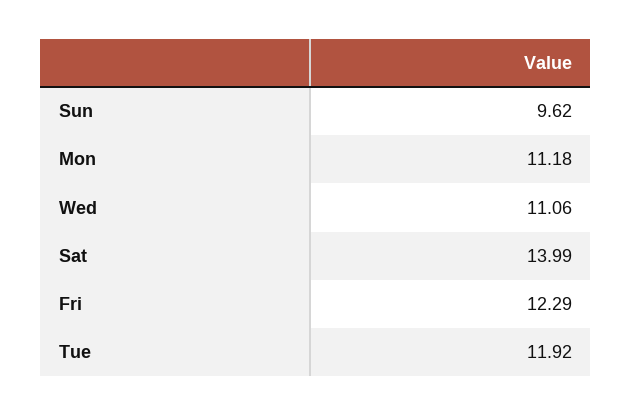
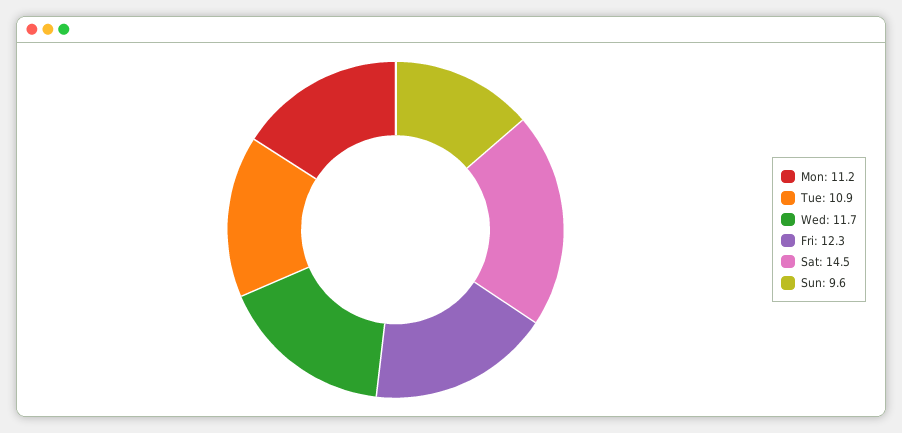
Wed: 11.06 -> 11.7
Sat: 13.99 -> 14.5
Tue: 11.92 -> 10.9

